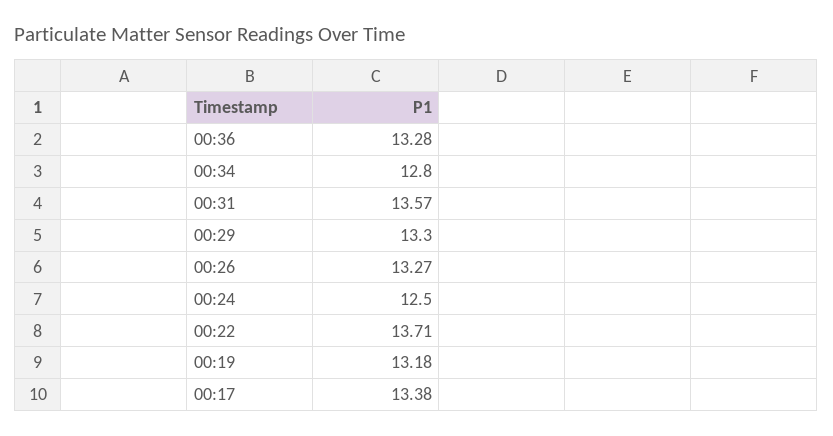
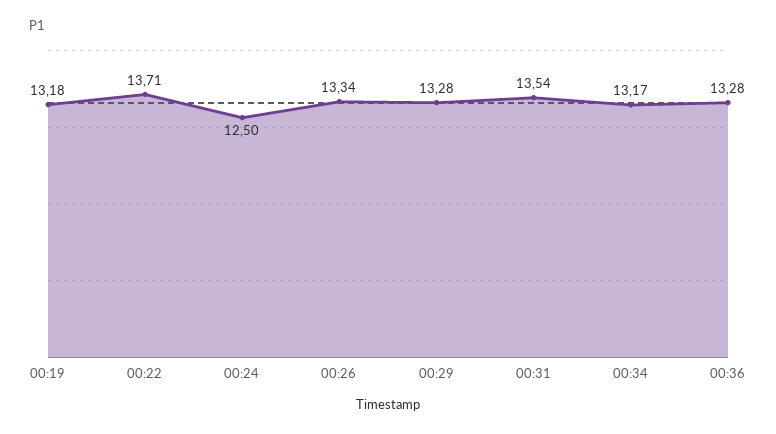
00:34: 12.8 -> 13.17
00:31: 13.57 -> 13.54
00:29: 13.3 -> 13.28
00:26: 13.27 -> 13.34
00:17: 13.38 -> none

